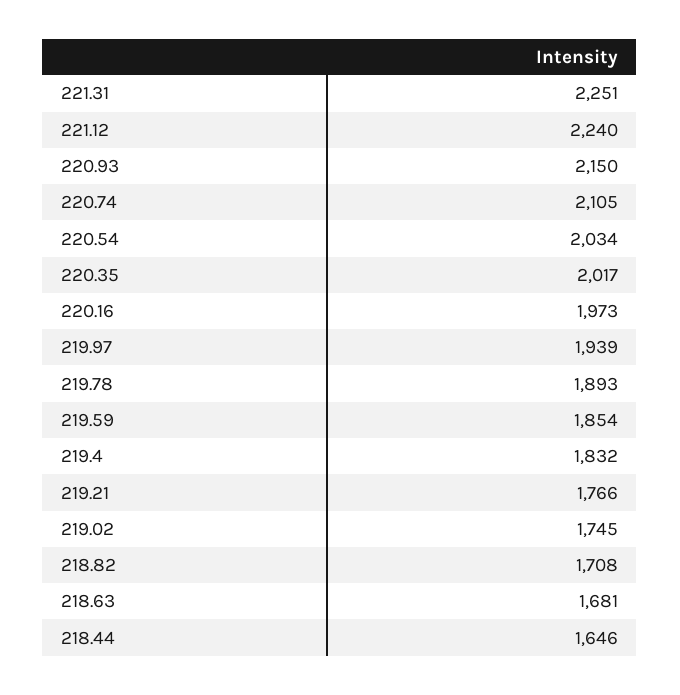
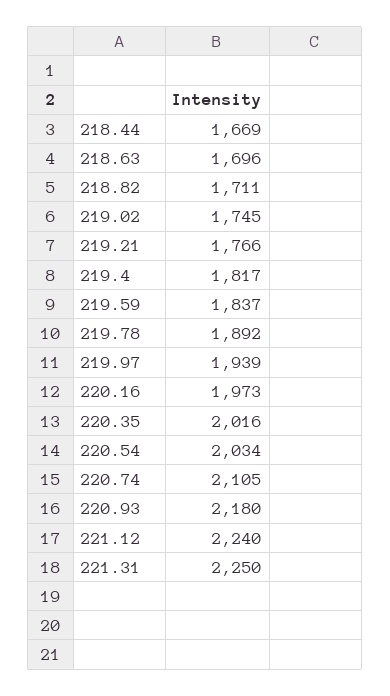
221.31: 2251 -> 2250
220.93: 2150 -> 2180
220.35: 2017 -> 2016
219.78: 1893 -> 1892
219.59: 1854 -> 1837
219.4: 1832 -> 1817
218.82: 1708 -> 1711
218.63: 1681 -> 1696
218.44: 1646 -> 1669

